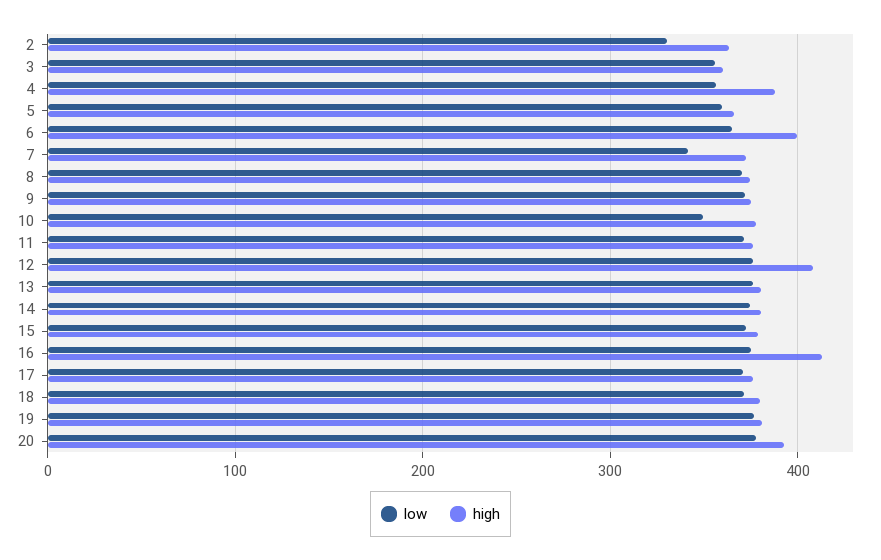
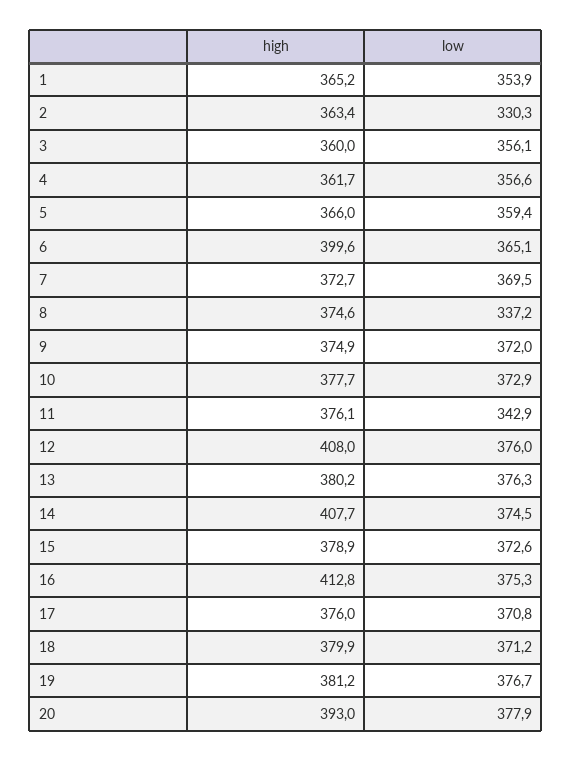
high, 4: 390 -> 361.7
low, 7: 340 -> 369.5
low, 8: 370 -> 337.2
low, 10: 350 -> 372.9
low, 11: 370 -> 342.9
high, 14: 380 -> 407.7
high, 1: none -> 365.2
low, 1: none -> 353.9

